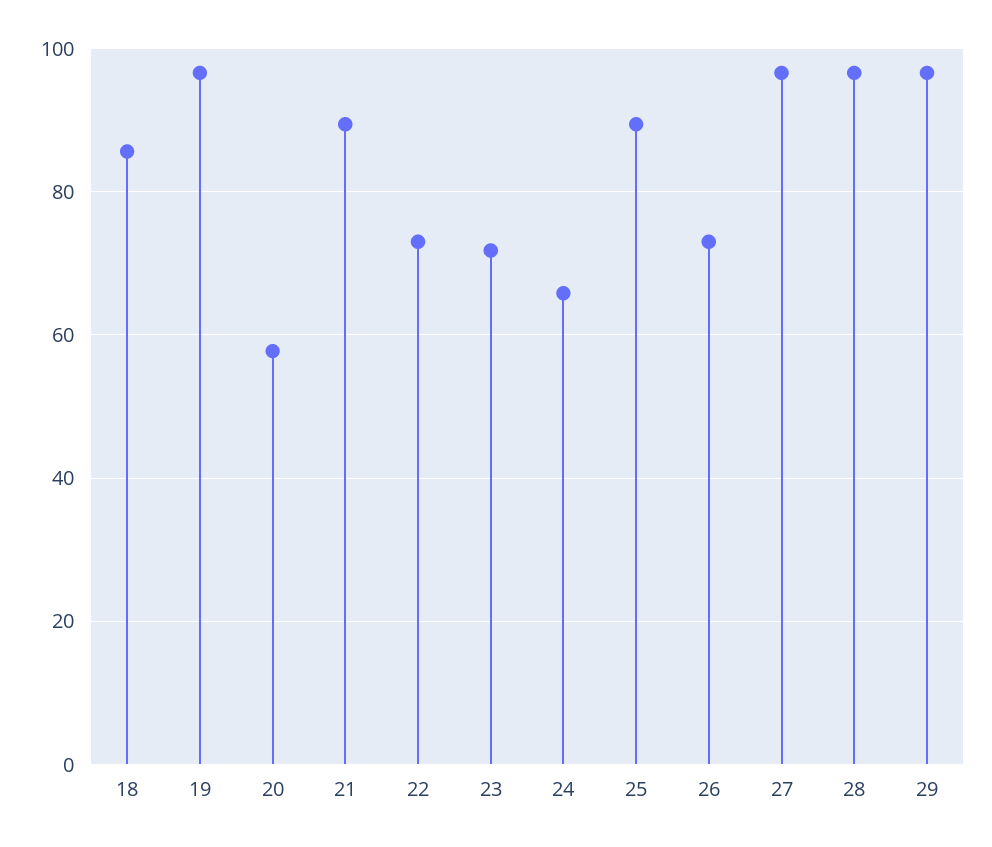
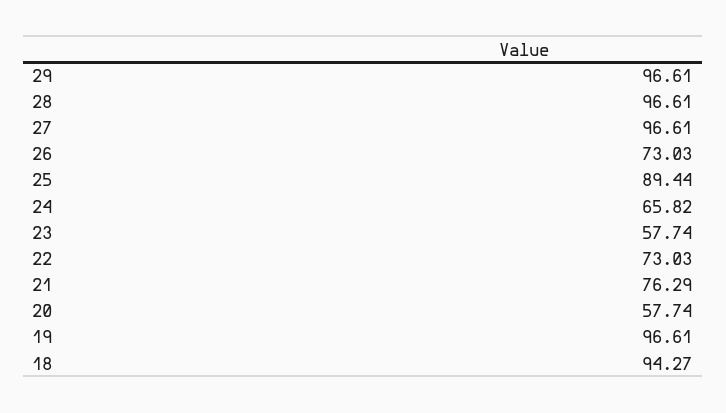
18: 86 -> 94.27
21: 90 -> 76.29
23: 72 -> 57.74

